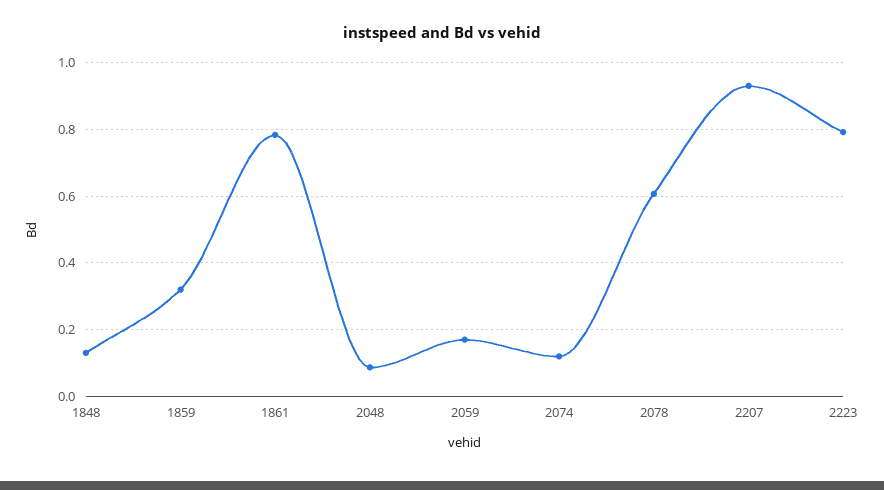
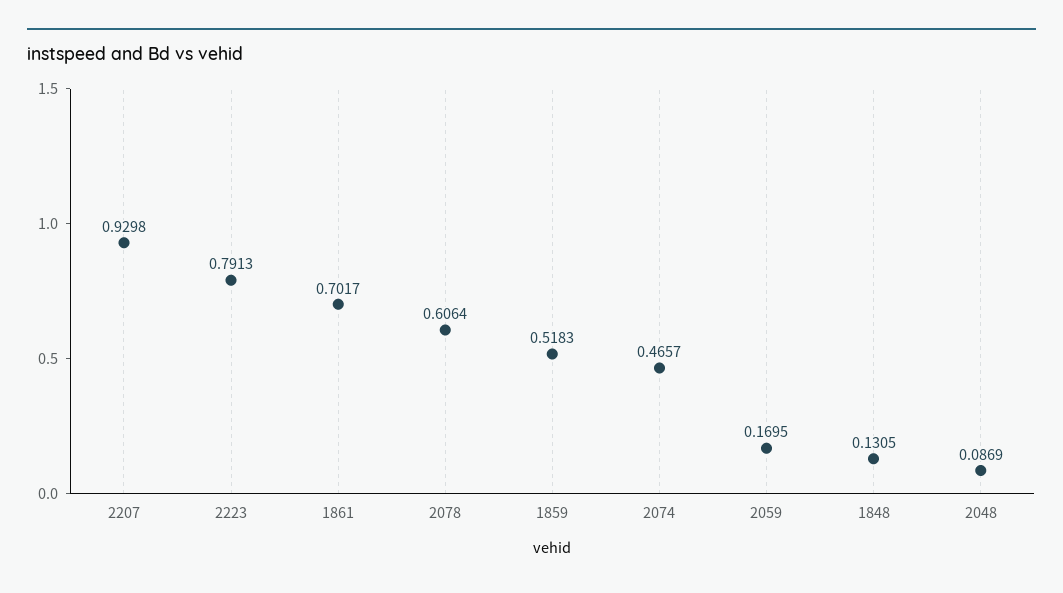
1859: 0.32 -> 0.5183
1861: 0.78 -> 0.7017
2074: 0.12 -> 0.4657

